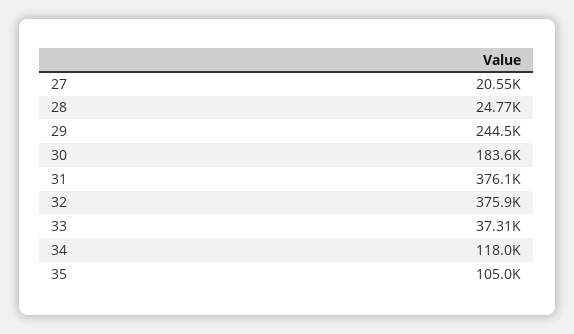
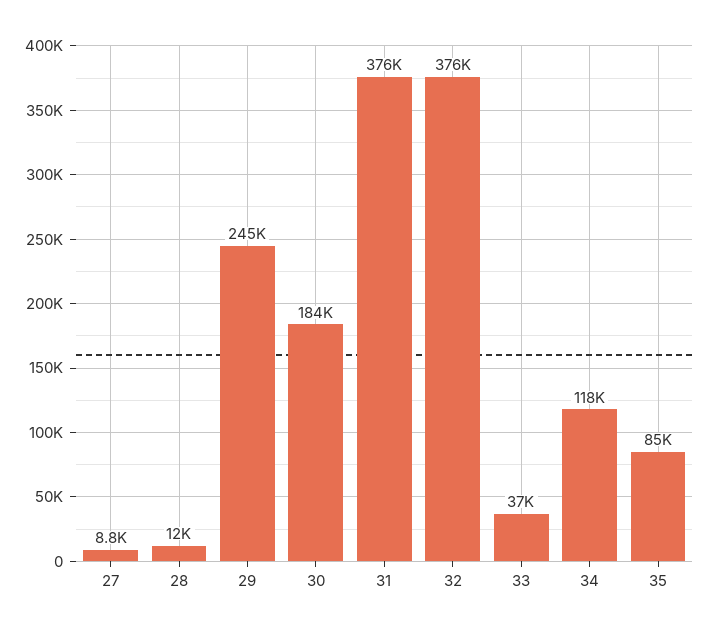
27: 20550 -> 8800
28: 24770 -> 12000
35: 105000 -> 85000

